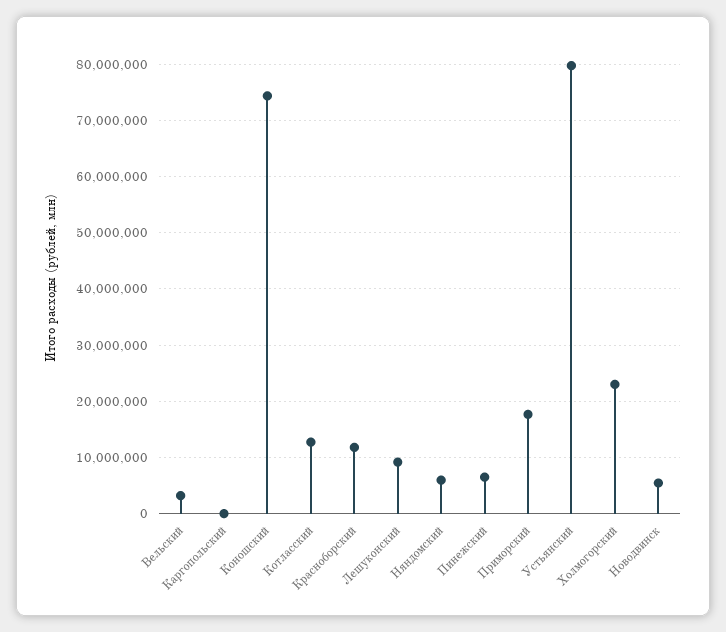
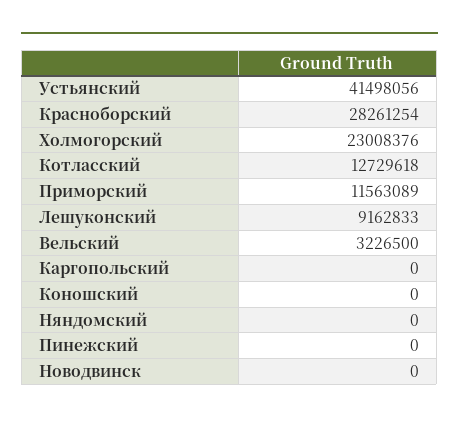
Коношский: 74000000 -> 0
Красноборский: 12000000 -> 28261254
Няндомский: 6000000 -> 0
Пинежский: 6000000 -> 0
Приморский: 18000000 -> 11563089
Устьянский: 80000000 -> 41498056
Новодвинск: 6000000 -> 0

